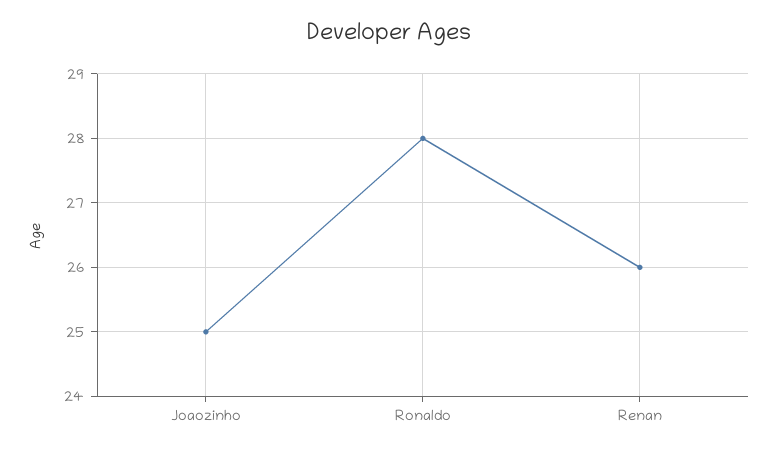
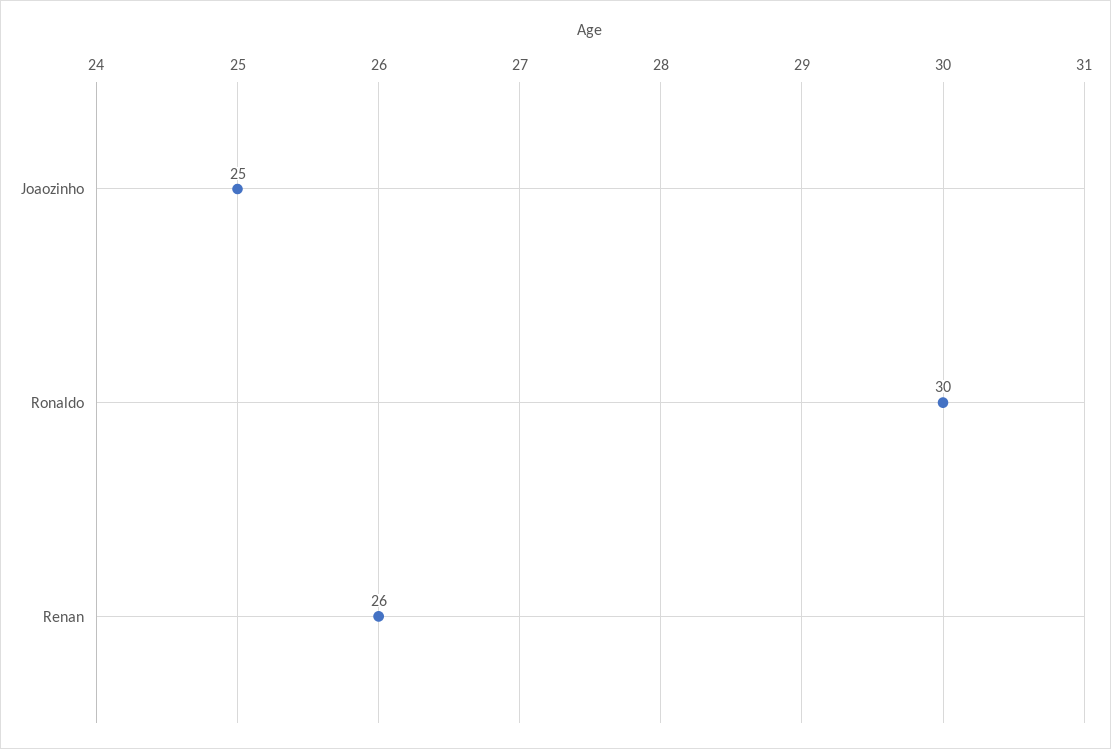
Ronaldo: 28 -> 30

